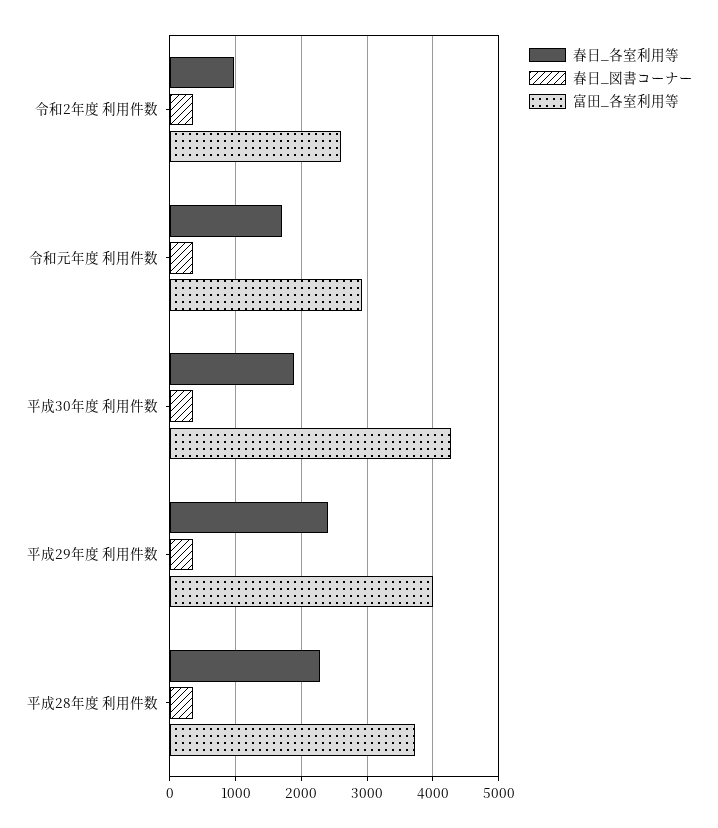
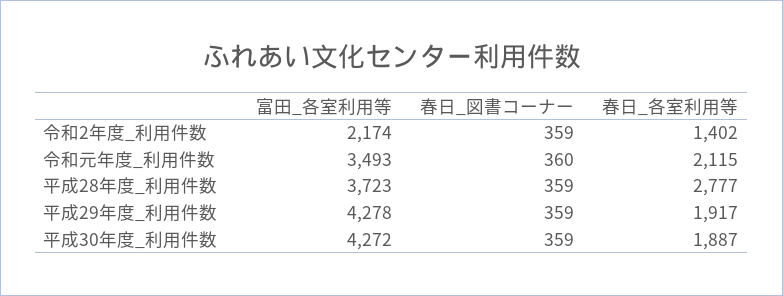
春日_各室利用等, 令和2年度 利用件数: 1000 -> 1402
富田_各室利用等, 令和2年度 利用件数: 2600 -> 2174
春日_各室利用等, 令和元年度 利用件数: 1700 -> 2115
富田_各室利用等, 令和元年度 利用件数: 2900 -> 3493
春日_各室利用等, 平成29年度 利用件数: 2400 -> 1917
富田_各室利用等, 平成29年度 利用件数: 4000 -> 4278
春日_各室利用等, 平成28年度 利用件数: 2300 -> 2777

